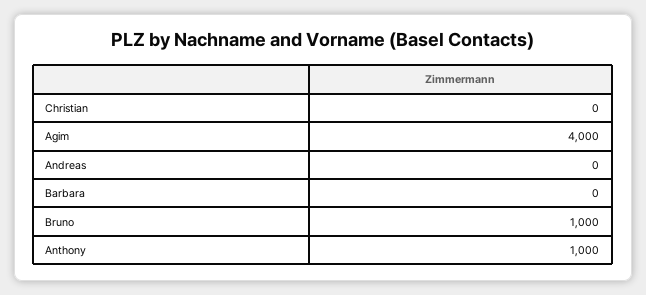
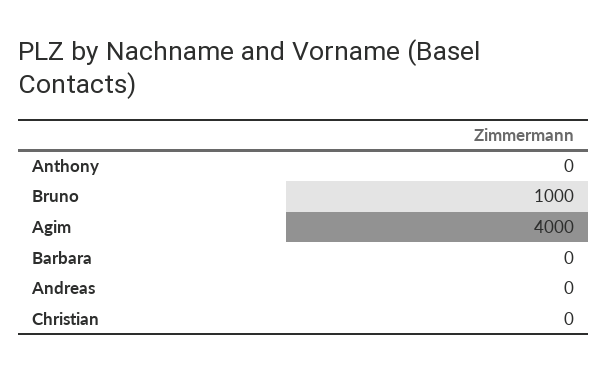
Anthony: 1000 -> 0

